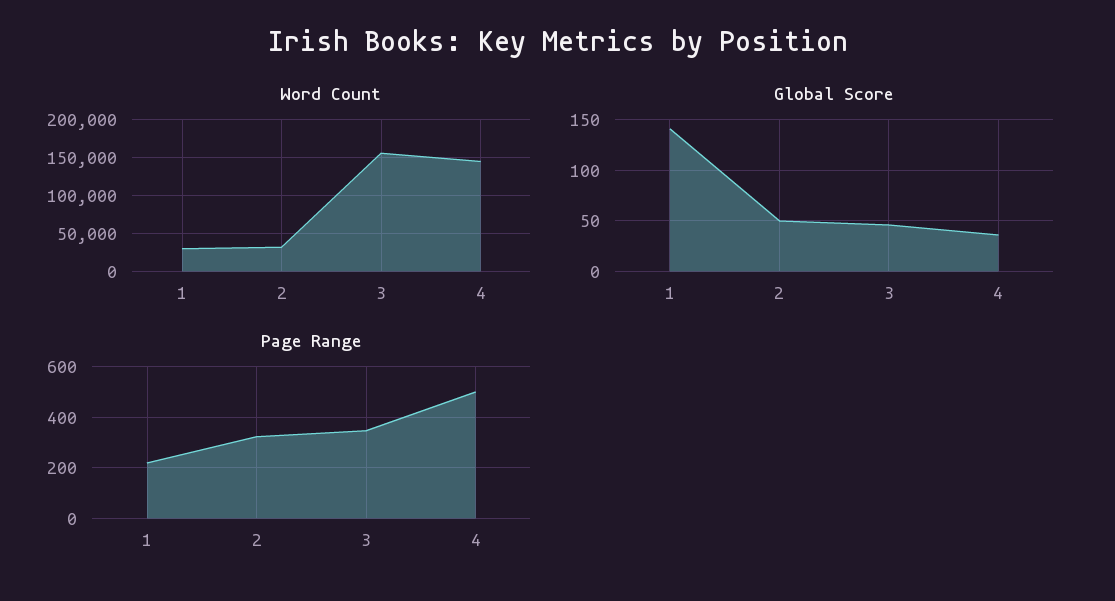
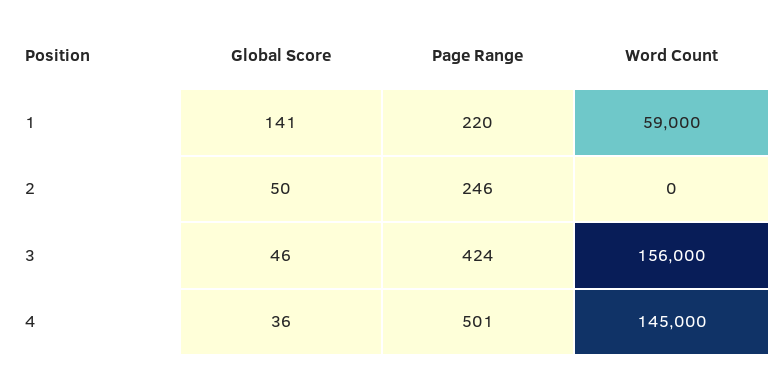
Word Count, 1: 30000 -> 59000
Word Count, 2: 30000 -> 0
Page Range, 2: 325 -> 246
Page Range, 3: 350 -> 424

